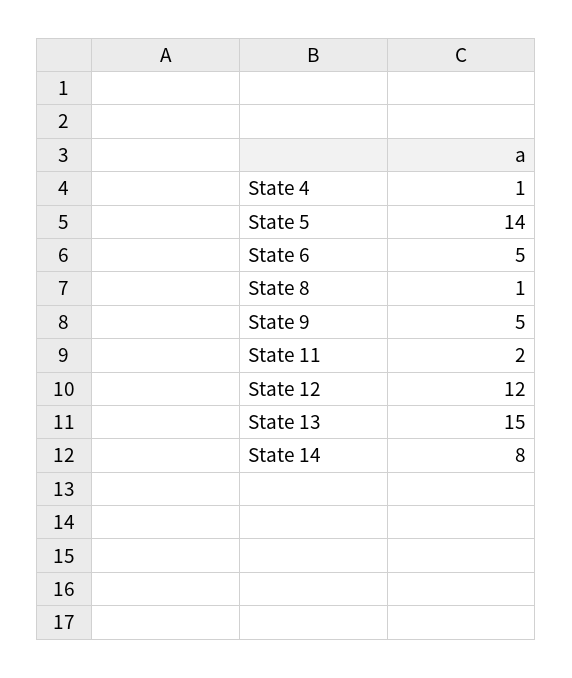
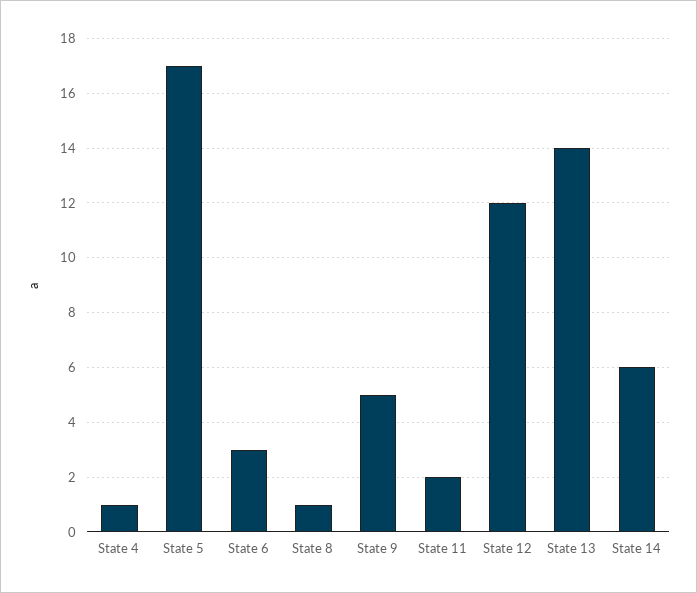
State 5: 14 -> 17
State 6: 5 -> 3
State 13: 15 -> 14
State 14: 8 -> 6

